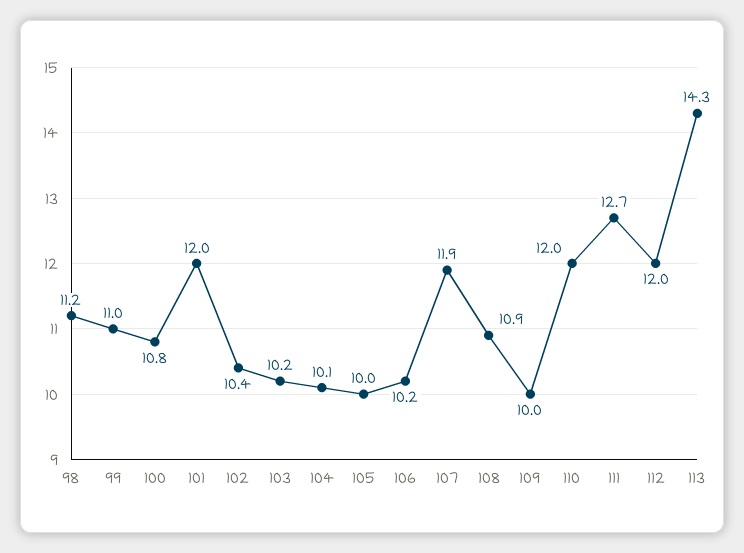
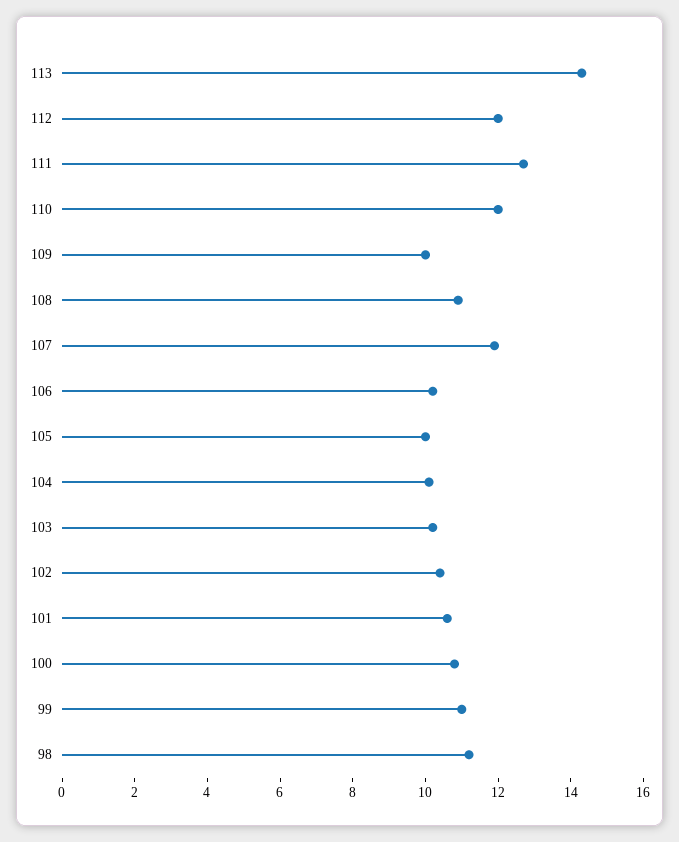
101: 12 -> 10.5

